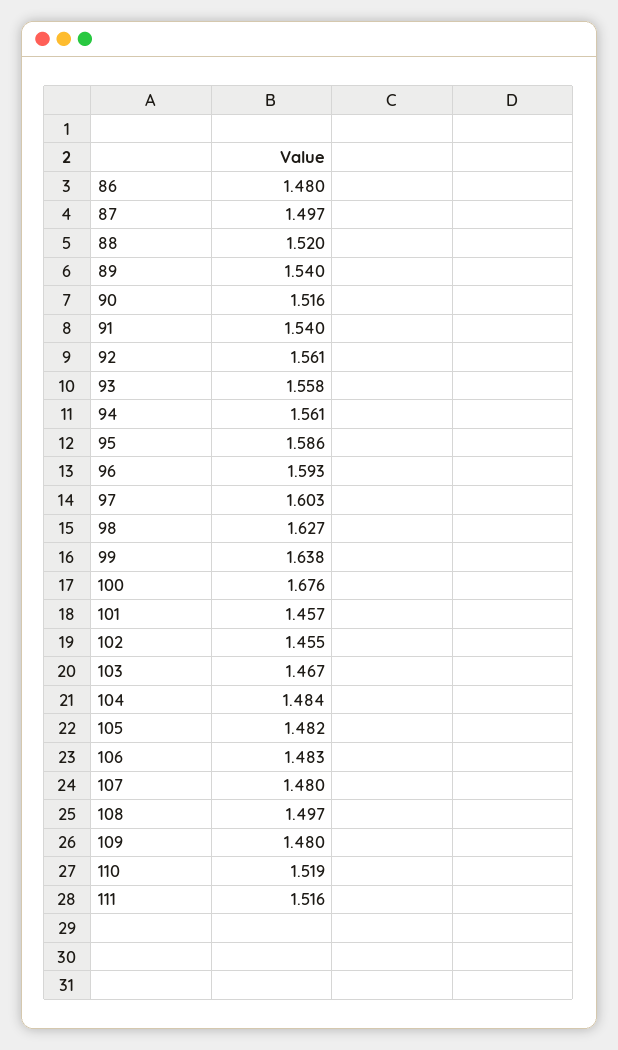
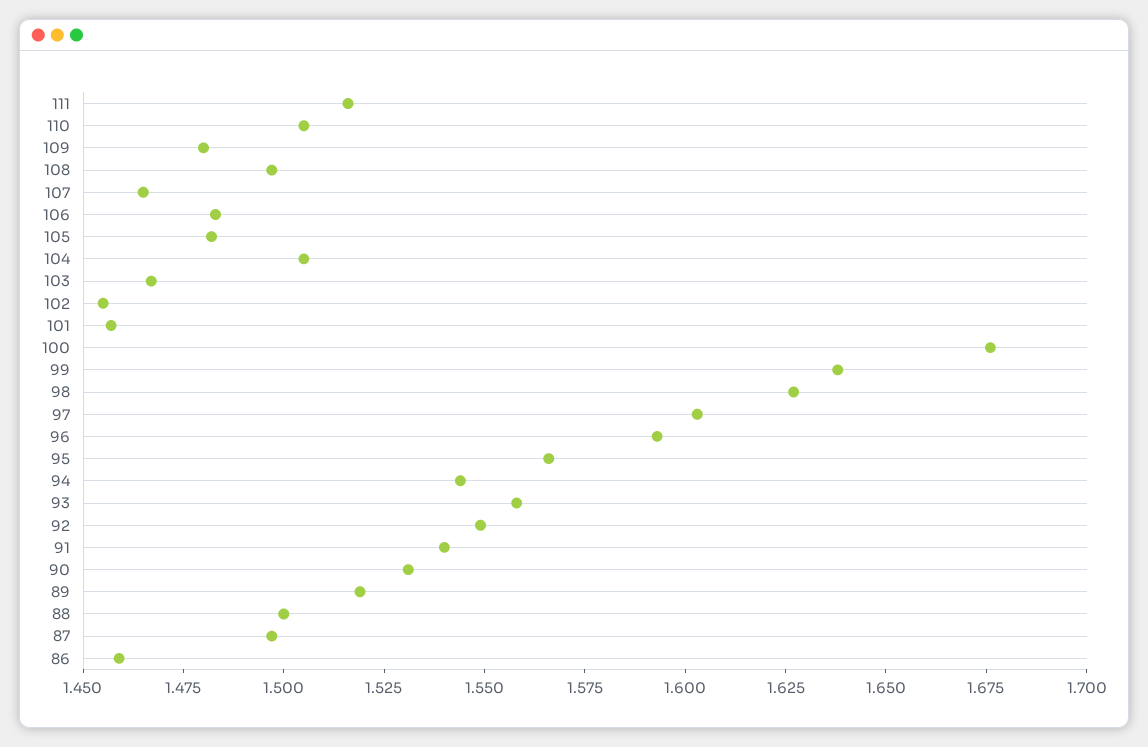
86: 1.48 -> 1.46
88: 1.52 -> 1.5
89: 1.54 -> 1.52
90: 1.516 -> 1.53
92: 1.561 -> 1.55
94: 1.561 -> 1.545
95: 1.586 -> 1.565
104: 1.484 -> 1.505
107: 1.48 -> 1.465
110: 1.519 -> 1.505

